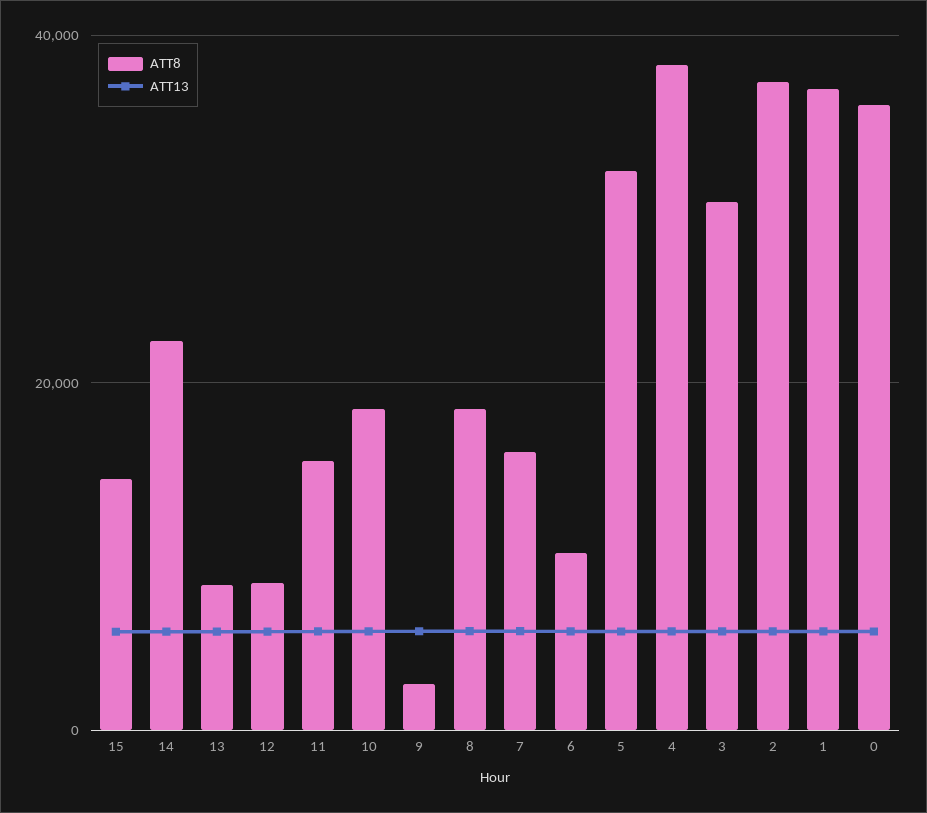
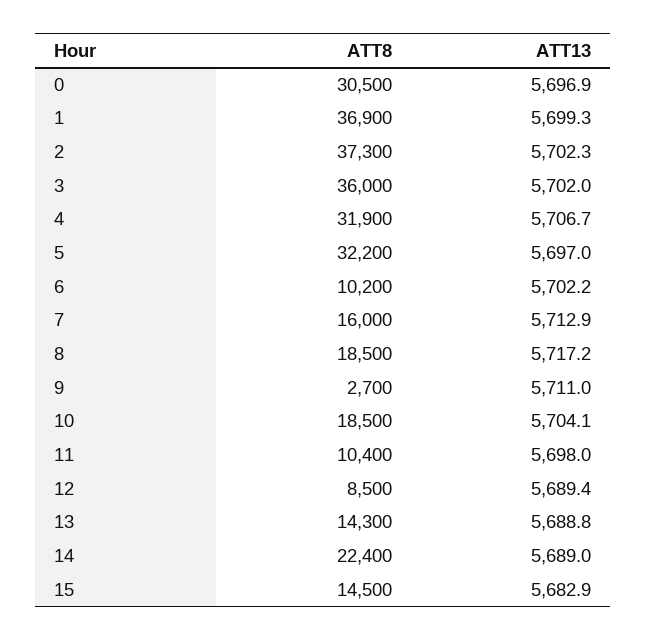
ATT8, 13: 8000 -> 14300
ATT8, 11: 16000 -> 10400
ATT8, 4: 38000 -> 31900
ATT8, 3: 30000 -> 36000
ATT8, 0: 36000 -> 30500

